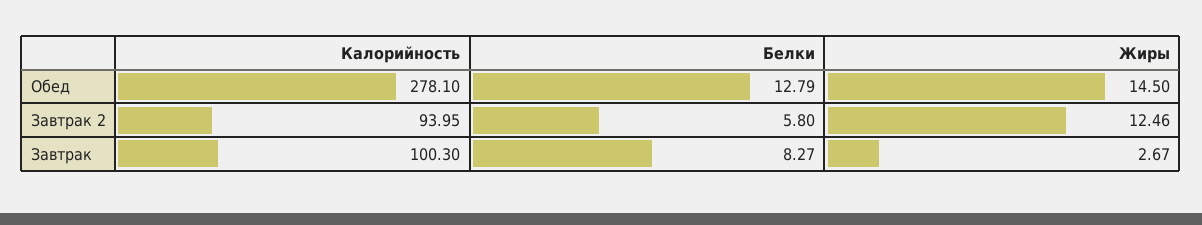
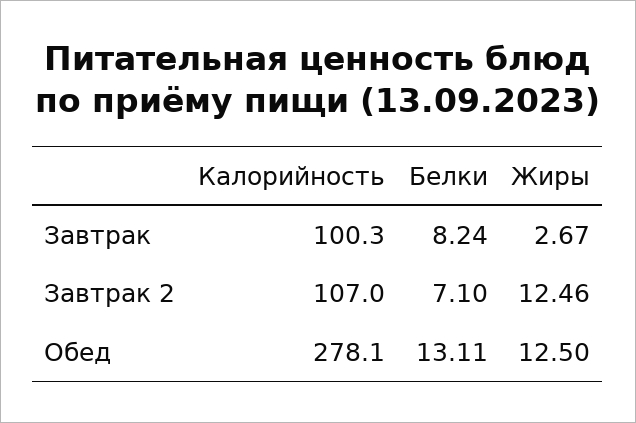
Белки, Обед: 12.79 -> 13.11
Жиры, Обед: 14.5 -> 12.5
Калорийность, Завтрак 2: 93.95 -> 107
Белки, Завтрак 2: 5.8 -> 7.1
Белки, Завтрак: 8.27 -> 8.24

